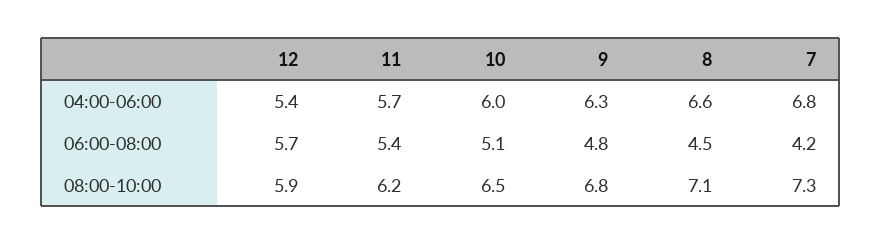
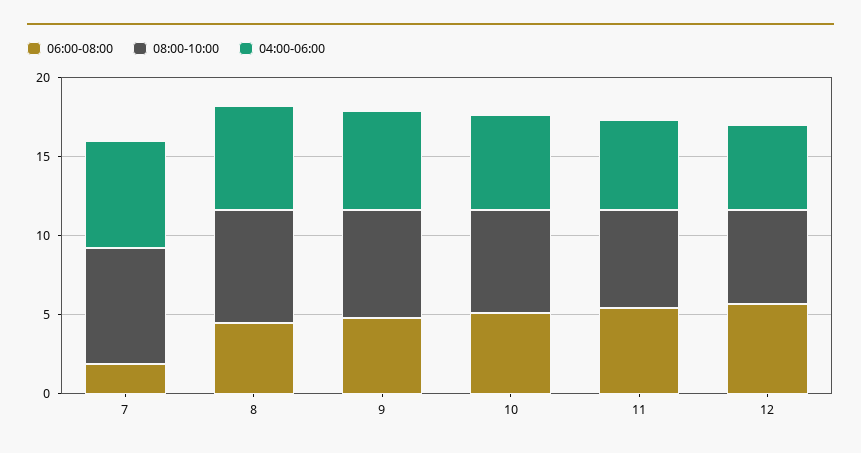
06:00-08:00, 7: 4.2 -> 2

